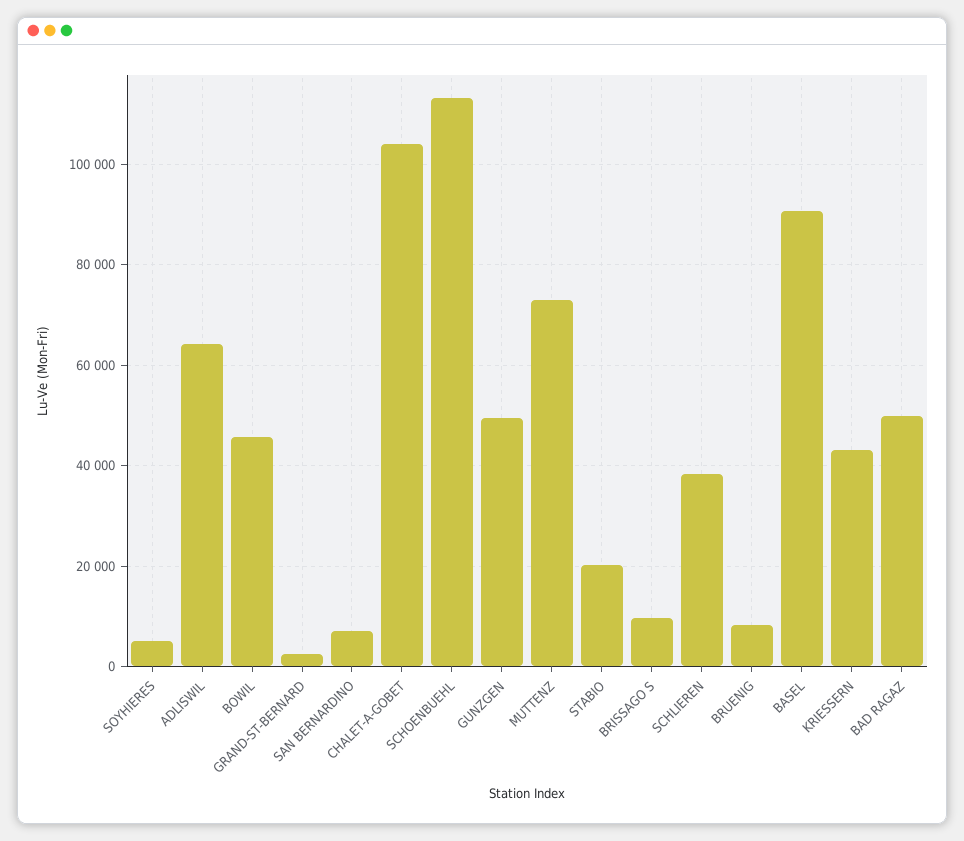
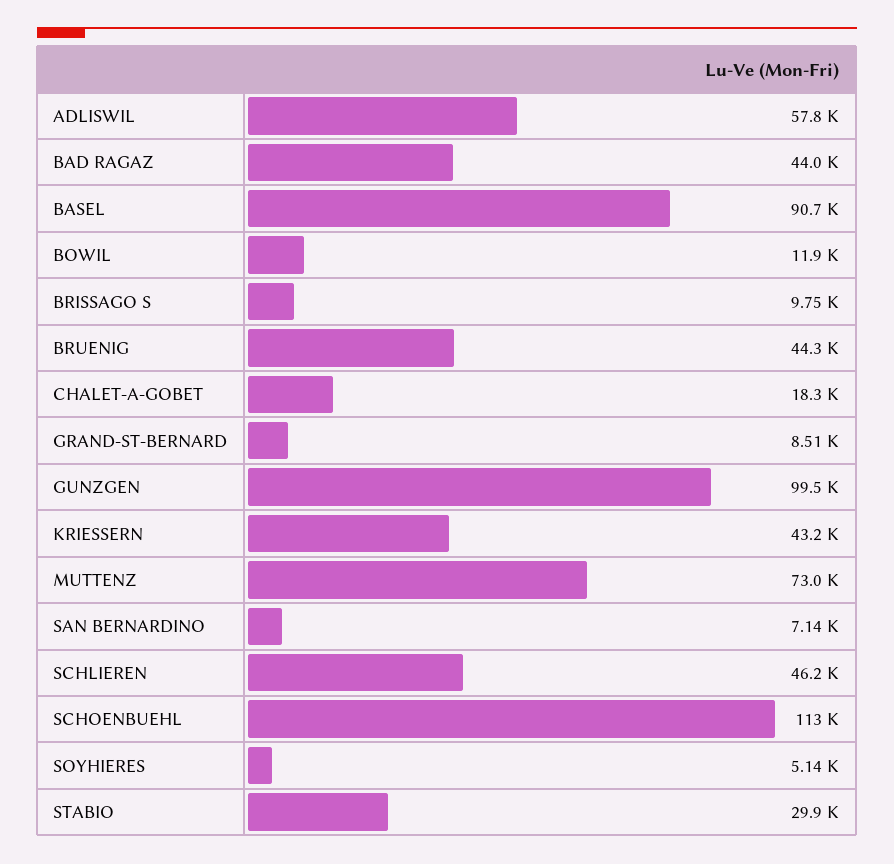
ADLISWIL: 64000 -> 57800
BOWIL: 46000 -> 11900
GRAND-ST-BERNARD: 2000 -> 8510
CHALET-A-GOBET: 104000 -> 18300
GUNZGEN: 50000 -> 99500
STABIO: 20000 -> 29900
SCHLIEREN: 38000 -> 46200
BRUENIG: 8000 -> 44300
BAD RAGAZ: 50000 -> 44000

